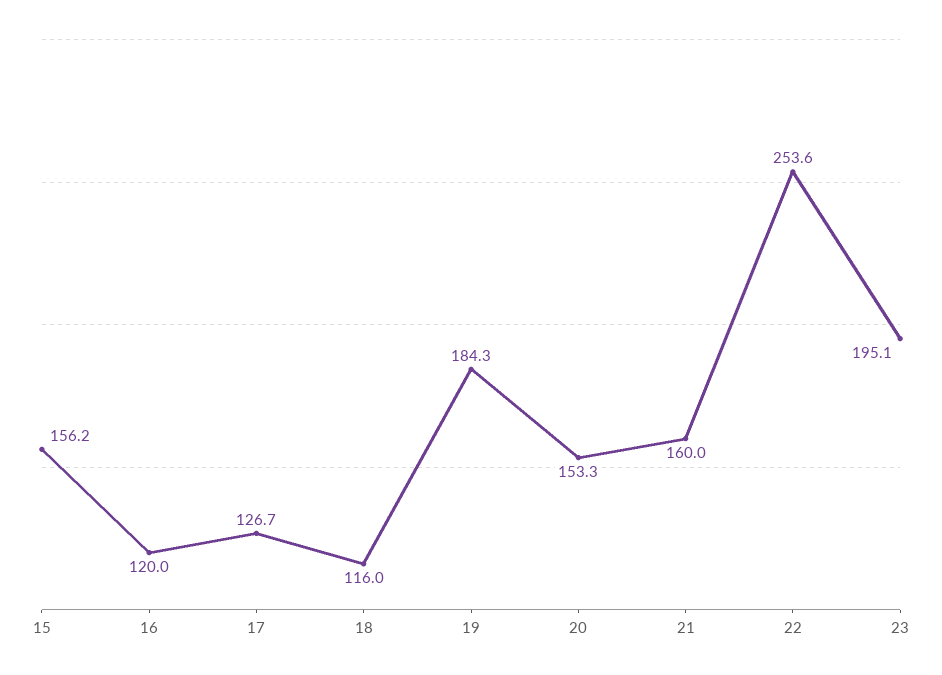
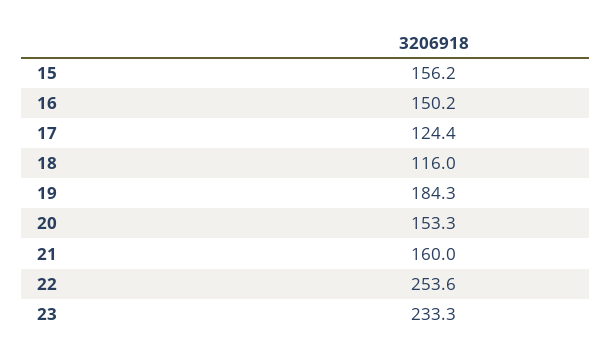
16: 120 -> 150.2
17: 126.7 -> 124.4
23: 195.1 -> 233.3

